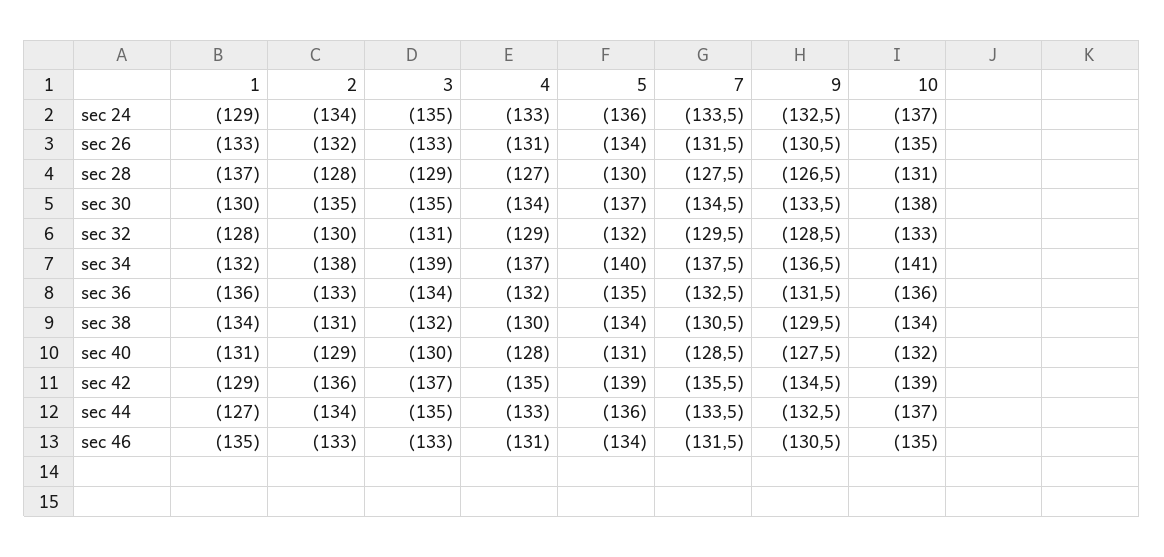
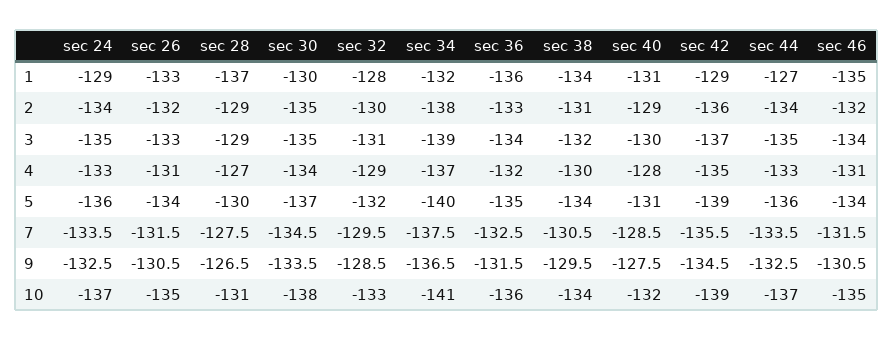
2, sec 28: -128 -> -129
2, sec 46: -133 -> -132
3, sec 46: -133 -> -134

